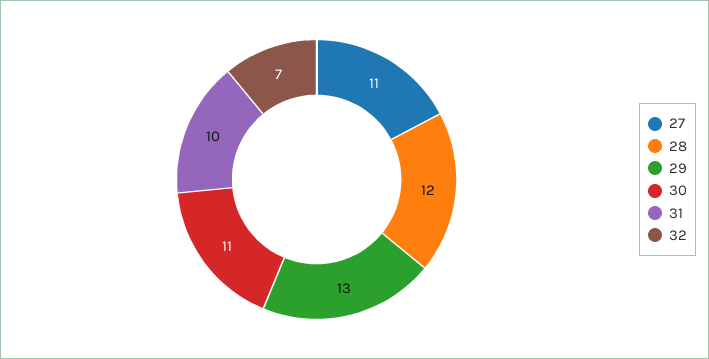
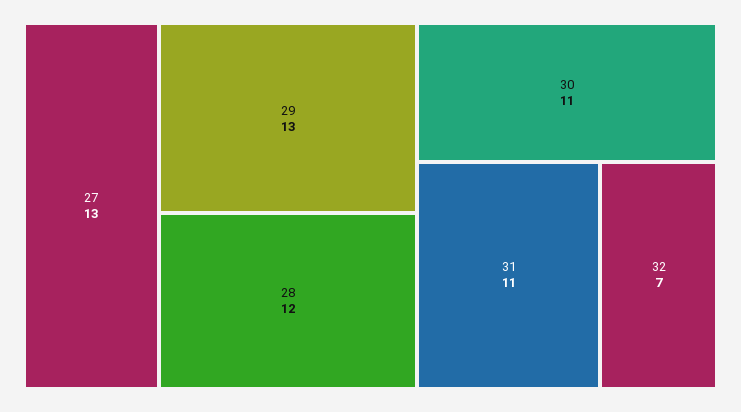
27: 11 -> 13
31: 10 -> 11

